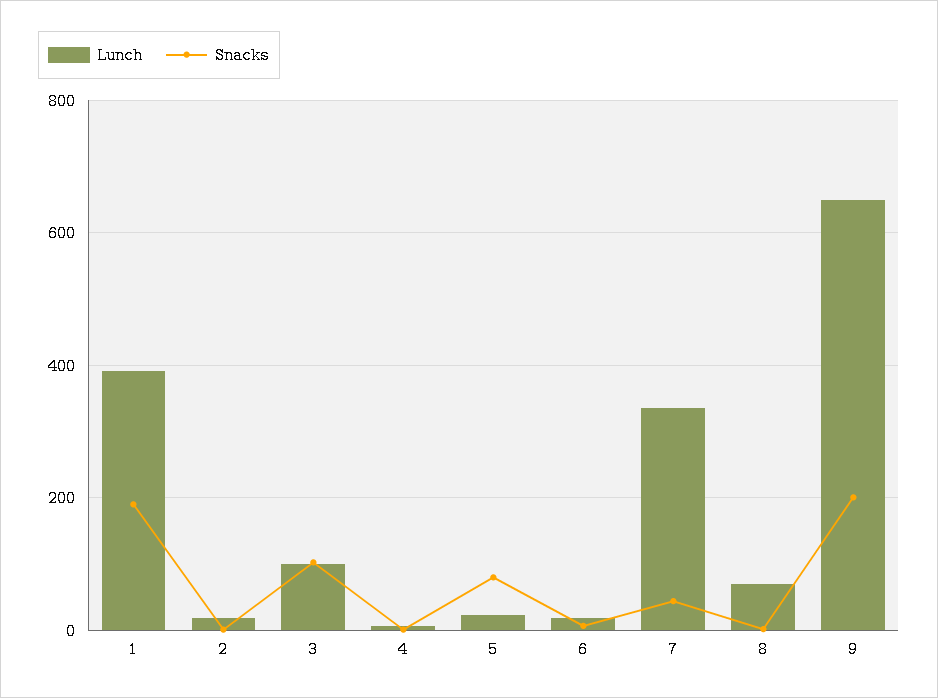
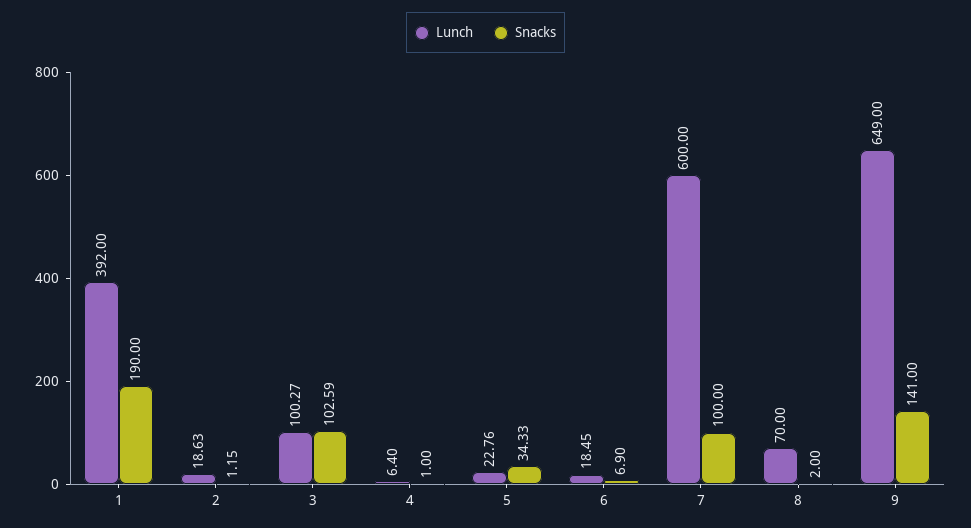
Snacks, 5: 80 -> 34.33
Lunch, 7: 340 -> 600
Snacks, 7: 40 -> 100
Snacks, 9: 200 -> 141

